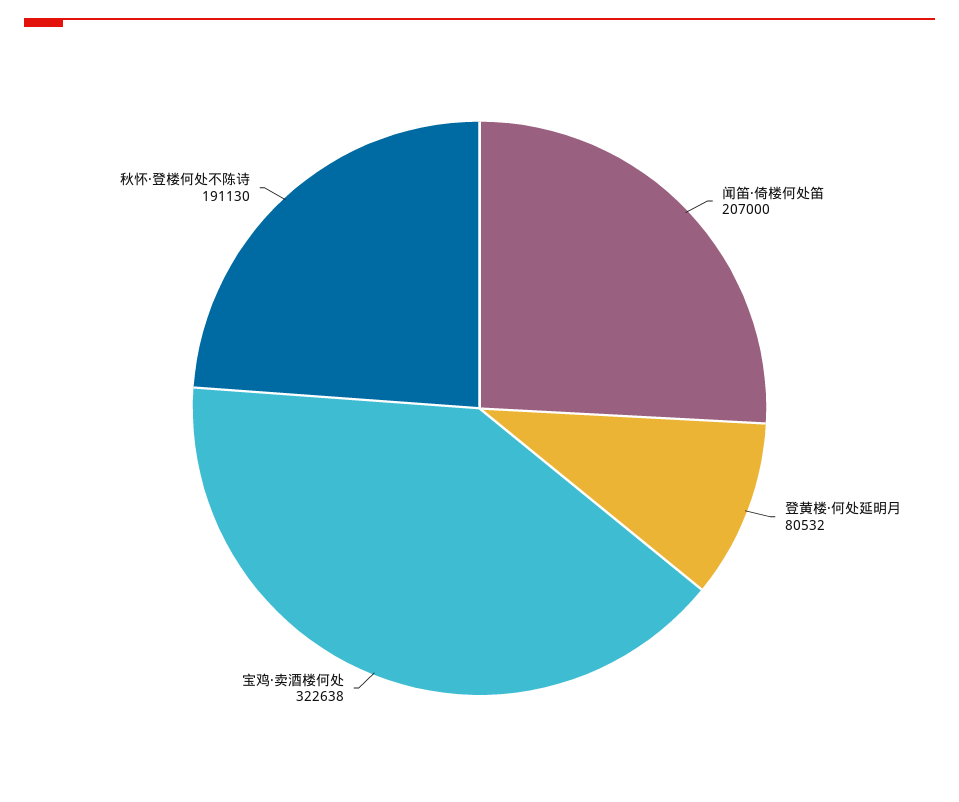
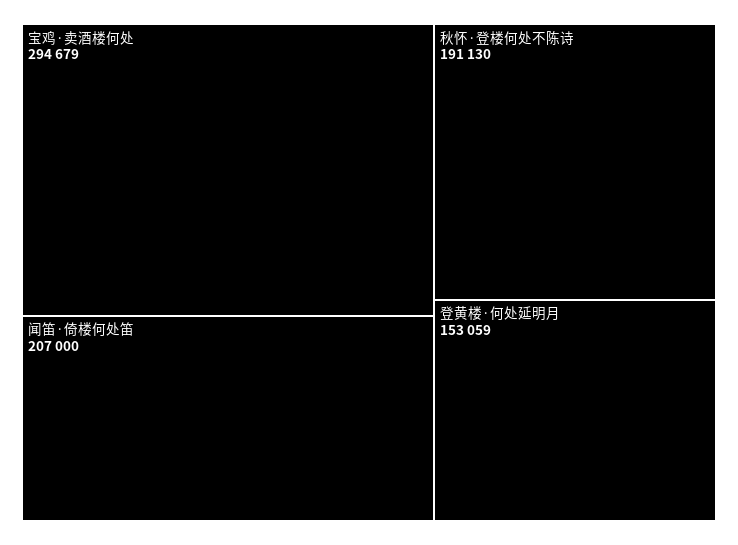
登黄楼·何处延明月: 80532 -> 153059
宝鸡·卖酒楼何处: 322638 -> 294679

